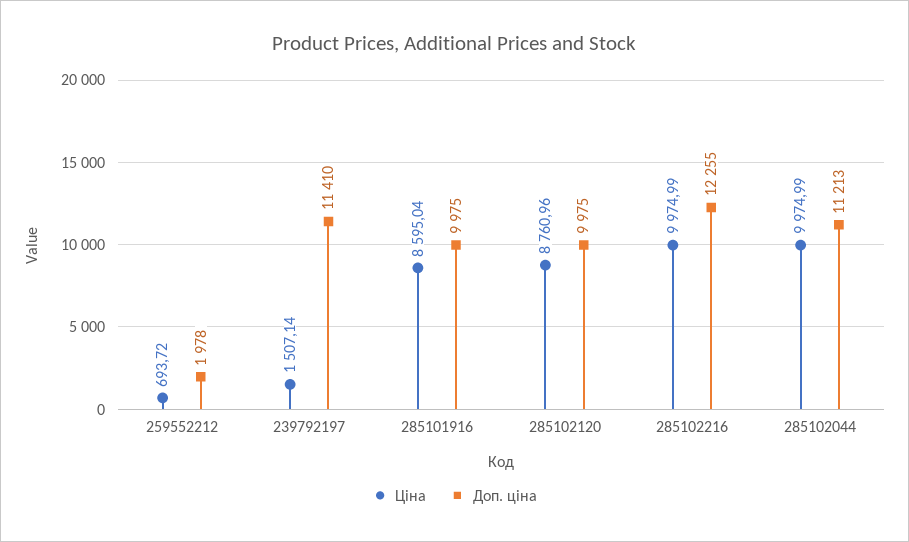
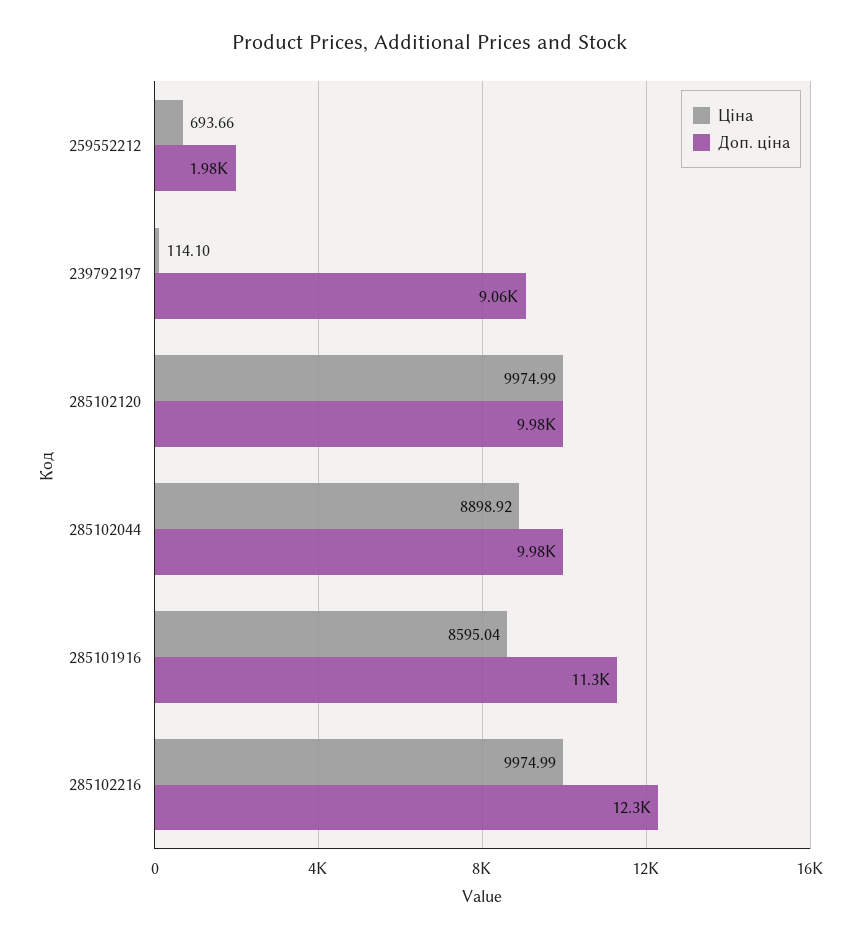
Ціна, 259552212: 693.72 -> 693.66
Ціна, 239792197: 1507.14 -> 114.1
Доп. ціна, 239792197: 11410 -> 9060
Доп. ціна, 285101916: 9975 -> 11300
Ціна, 285102120: 8760.96 -> 9974.99
Ціна, 285102044: 9974.99 -> 8898.92
Доп. ціна, 285102044: 11213 -> 9980

